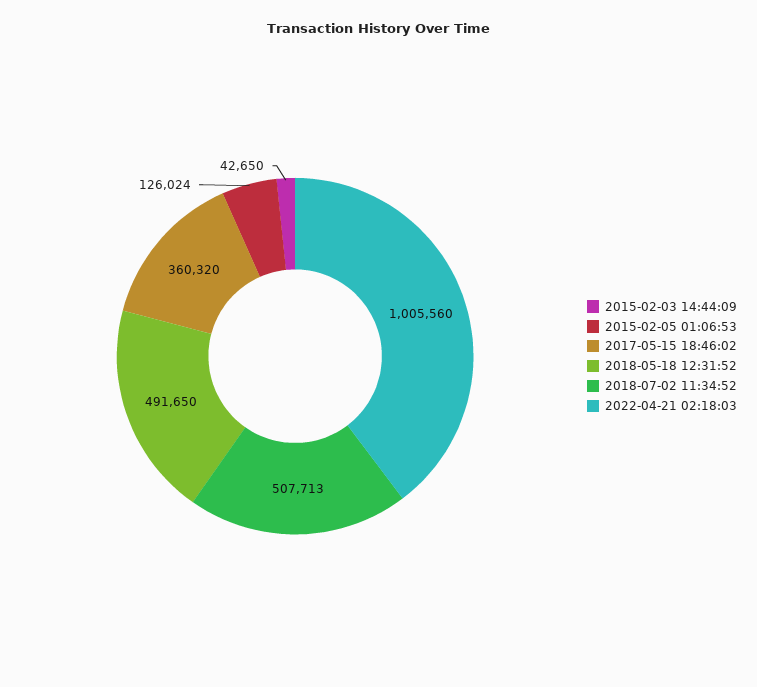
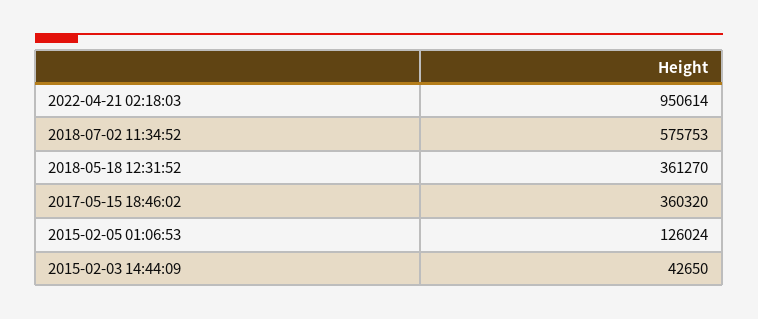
2018-05-18 12:31:52: 491650 -> 361270
2018-07-02 11:34:52: 507713 -> 575753
2022-04-21 02:18:03: 1005560 -> 950614

